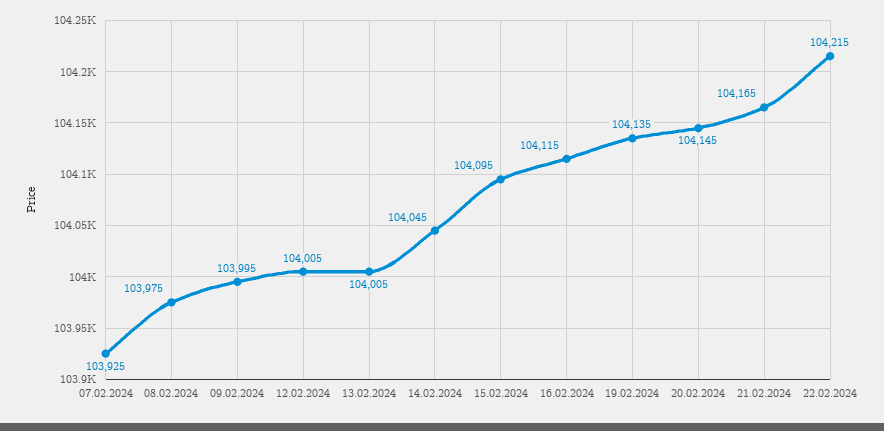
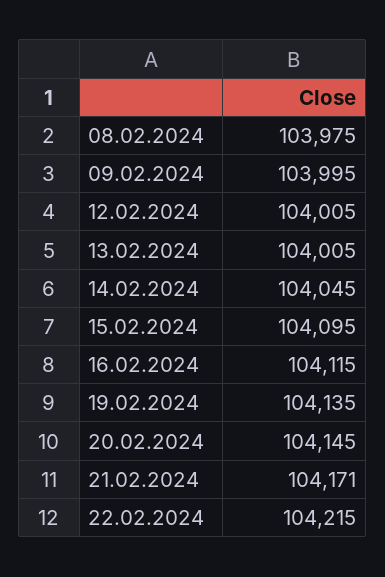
07.02.2024: 103925 -> none
21.02.2024: 104165 -> 104171

